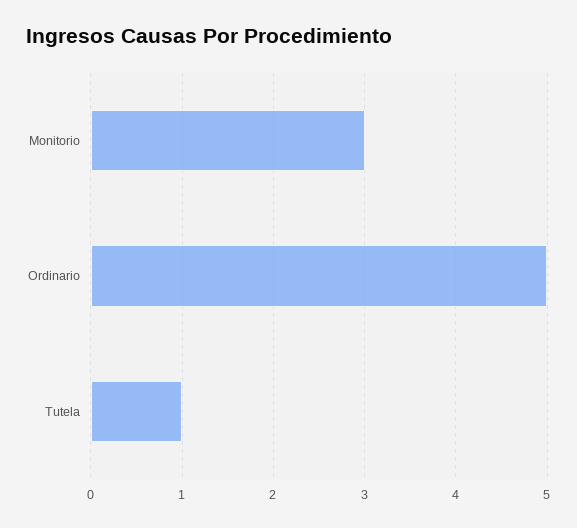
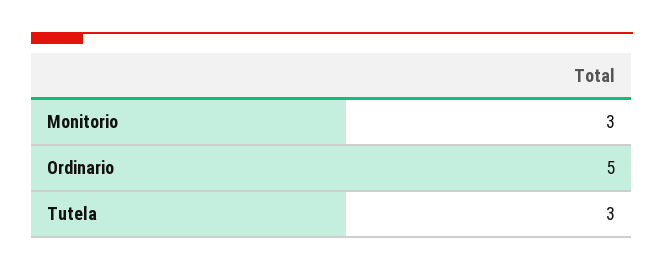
Tutela: 1 -> 3

